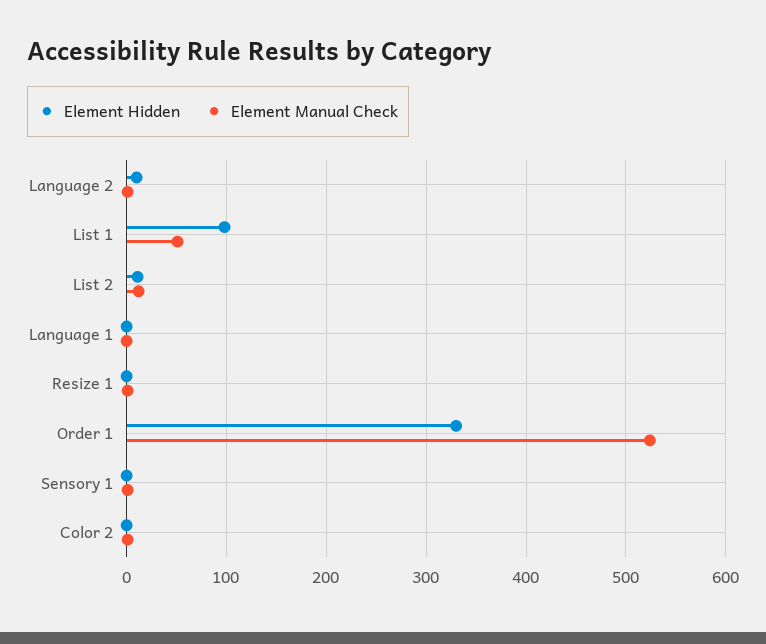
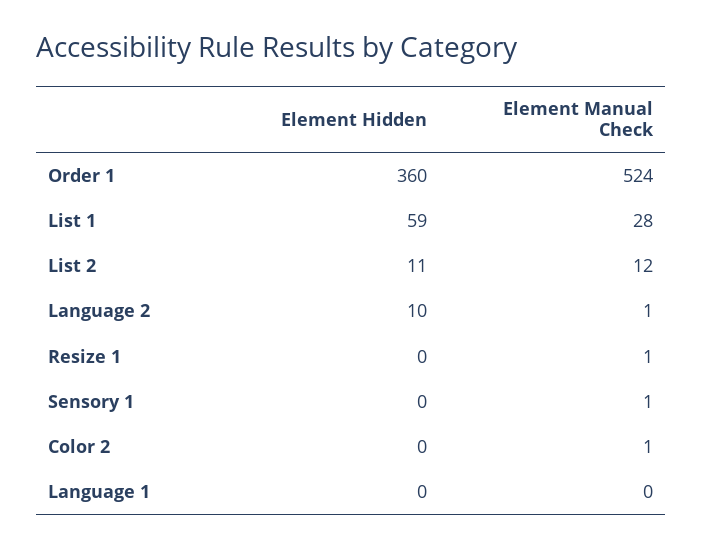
Element Hidden, List 1: 100 -> 59
Element Manual Check, List 1: 50 -> 28
Element Hidden, Order 1: 330 -> 360

